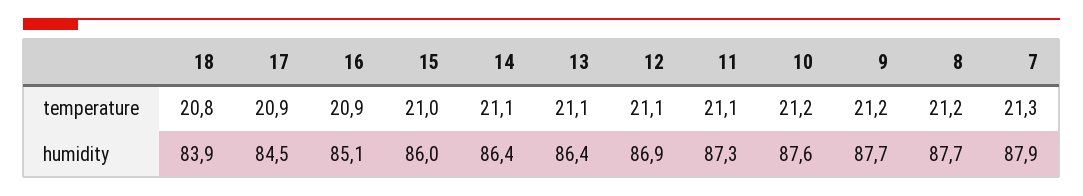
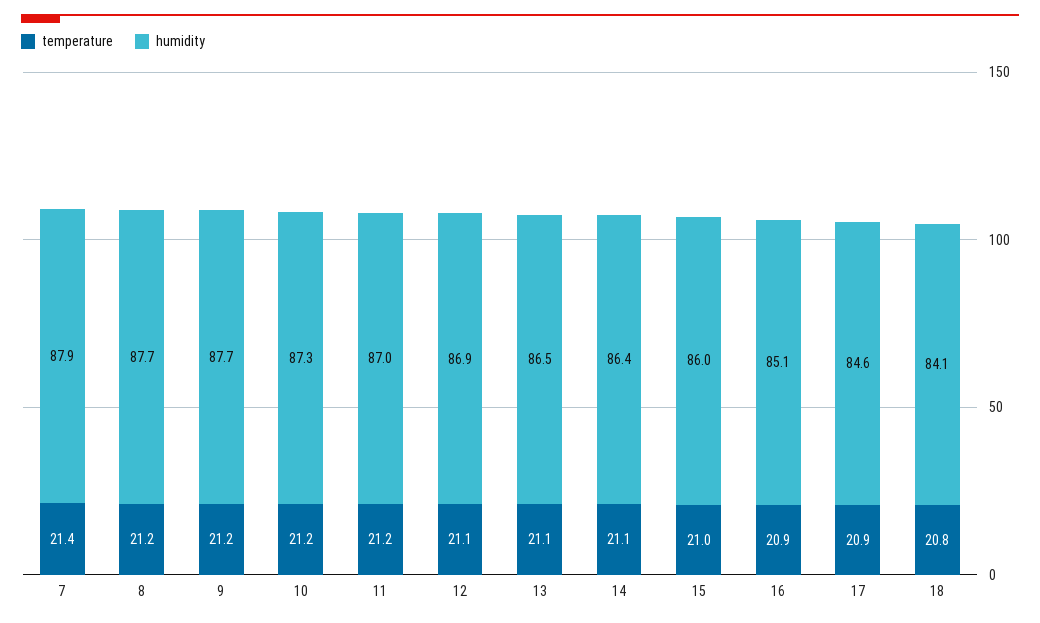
temperature, 11: 21.1 -> 21.2
temperature, 7: 21.3 -> 21.4
humidity, 18: 83.9 -> 84.1
humidity, 17: 84.5 -> 84.6
humidity, 13: 86.4 -> 86.5
humidity, 11: 87.3 -> 87
humidity, 10: 87.6 -> 87.3

